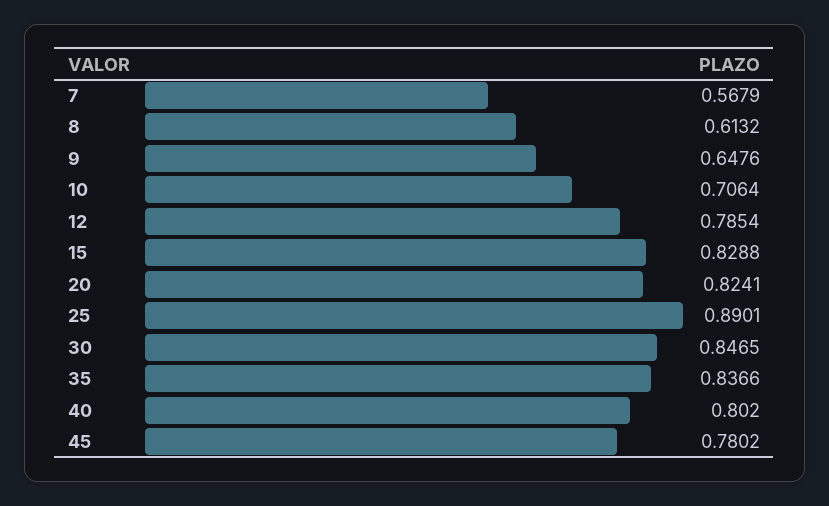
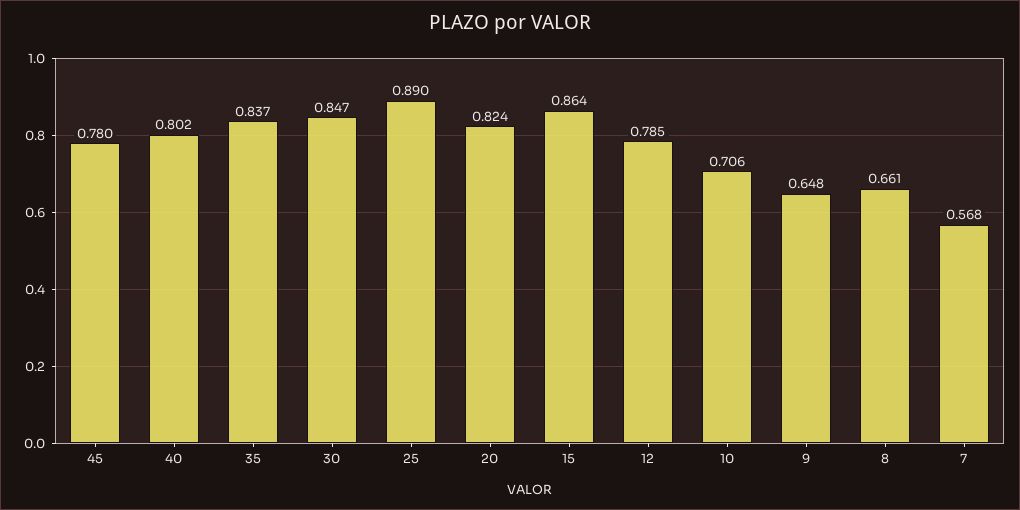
8: 0.6132 -> 0.661
15: 0.8288 -> 0.864

